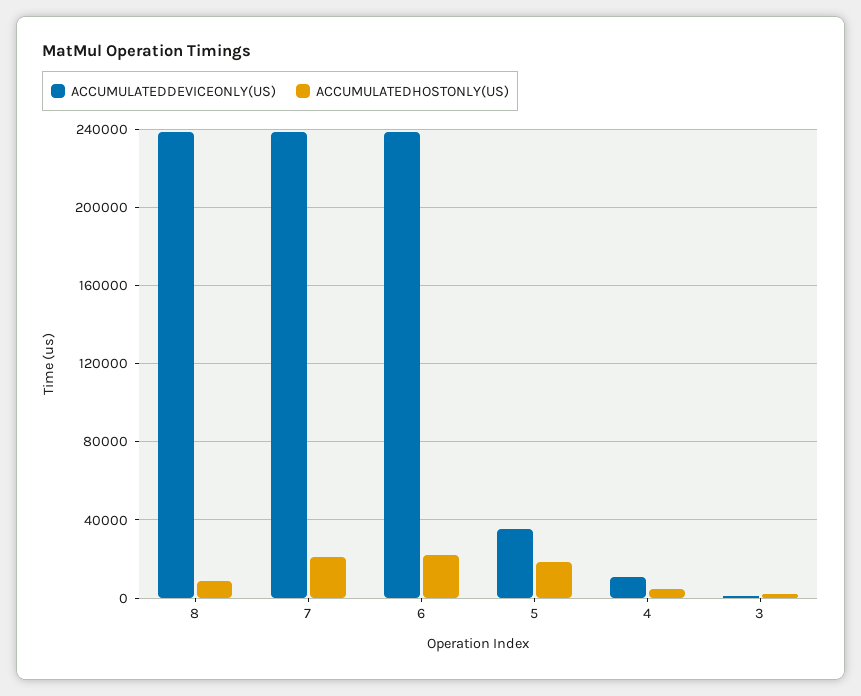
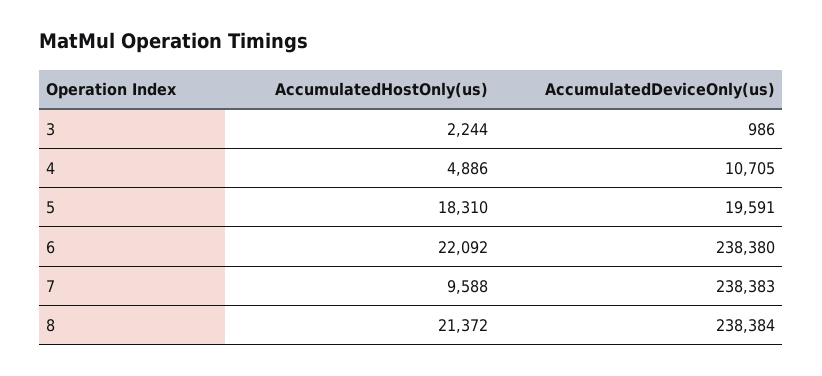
ACCUMULATEDHOSTONLY(US), 8: 10000 -> 21372
ACCUMULATEDHOSTONLY(US), 7: 20000 -> 9588
ACCUMULATEDDEVICEONLY(US), 5: 35000 -> 19591

